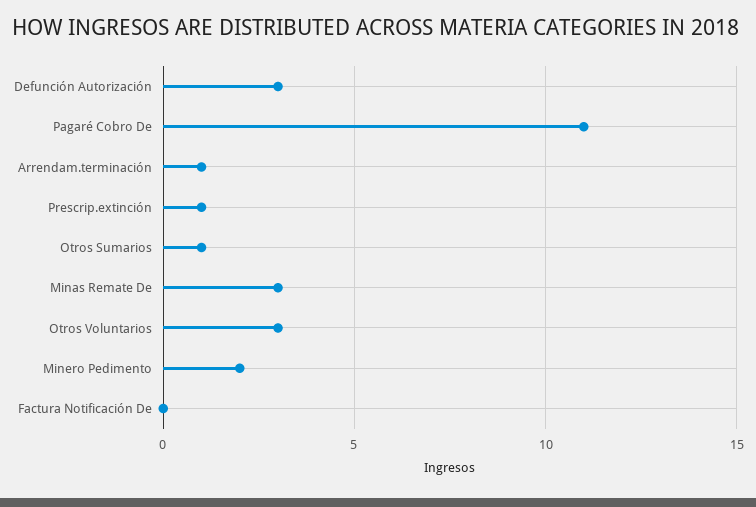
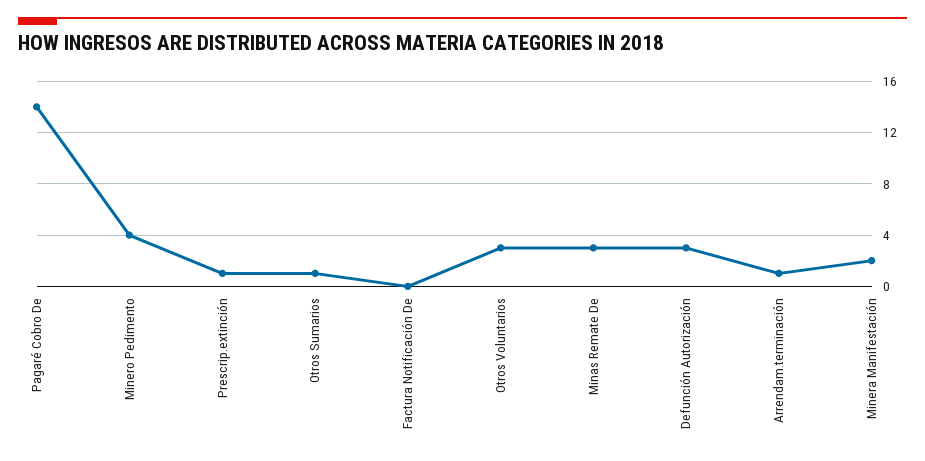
Pagaré Cobro De: 11 -> 14
Minero Pedimento: 2 -> 4
Minera Manifestación: none -> 2

